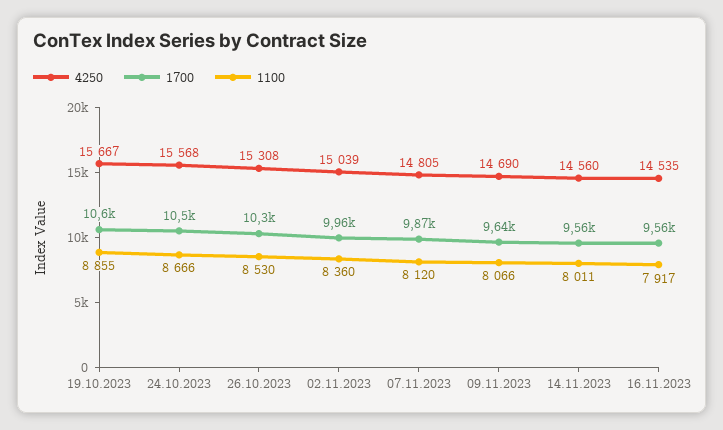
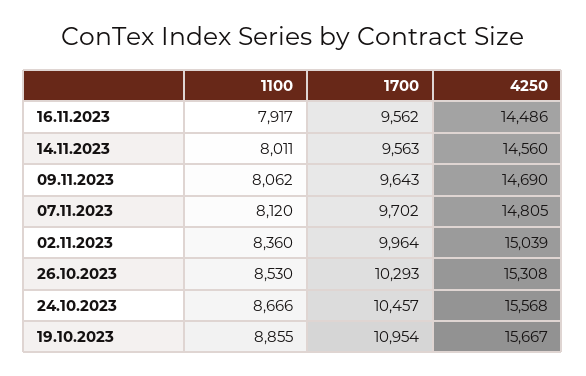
1700, 19.10.2023: 10600 -> 10954
1700, 07.11.2023: 9870 -> 9702
1100, 09.11.2023: 8066 -> 8062
4250, 16.11.2023: 14535 -> 14486

